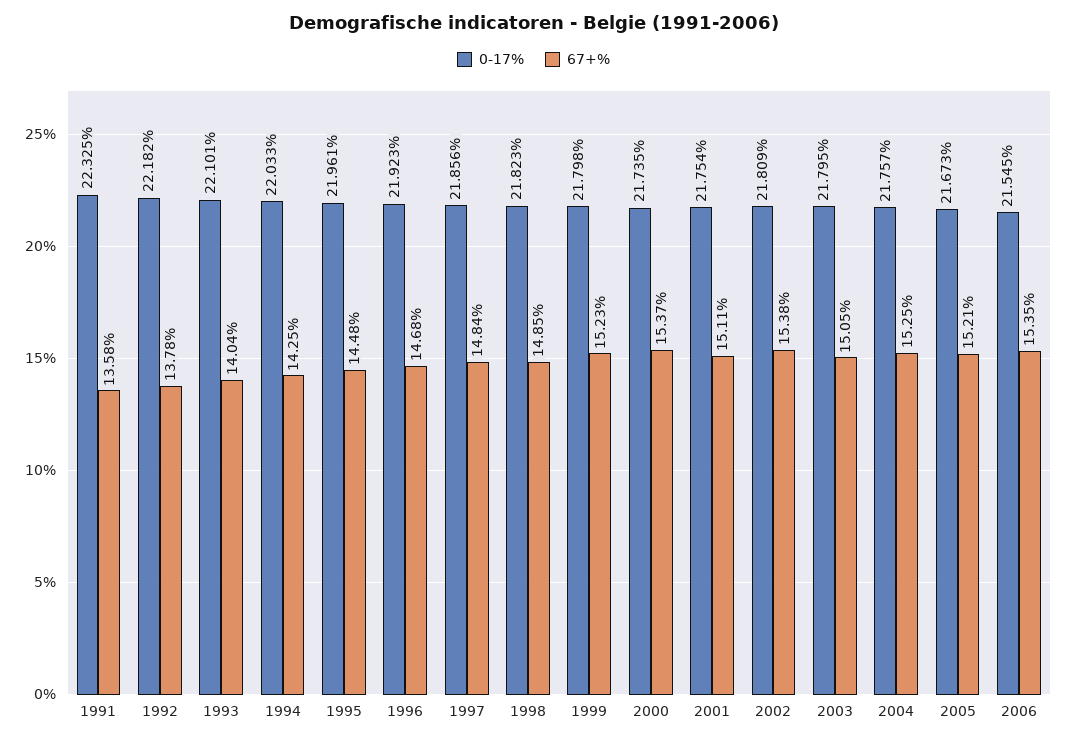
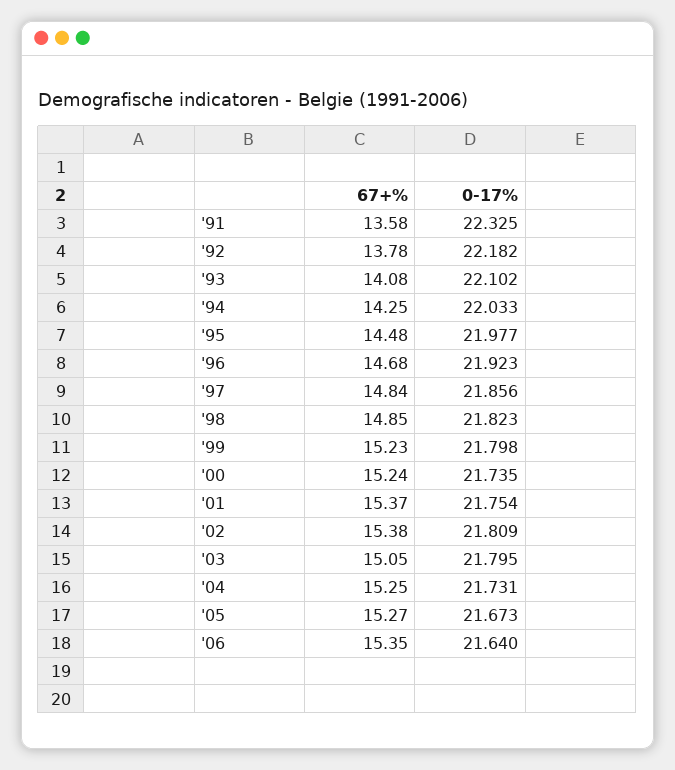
0-17%, 1993: 22.101 -> 22.102
67+%, 1993: 14.04 -> 14.08
0-17%, 1995: 21.961 -> 21.977
67+%, 2000: 15.37 -> 15.24
67+%, 2001: 15.11 -> 15.37
0-17%, 2004: 21.757 -> 21.731
67+%, 2005: 15.21 -> 15.27
0-17%, 2006: 21.545 -> 21.64

